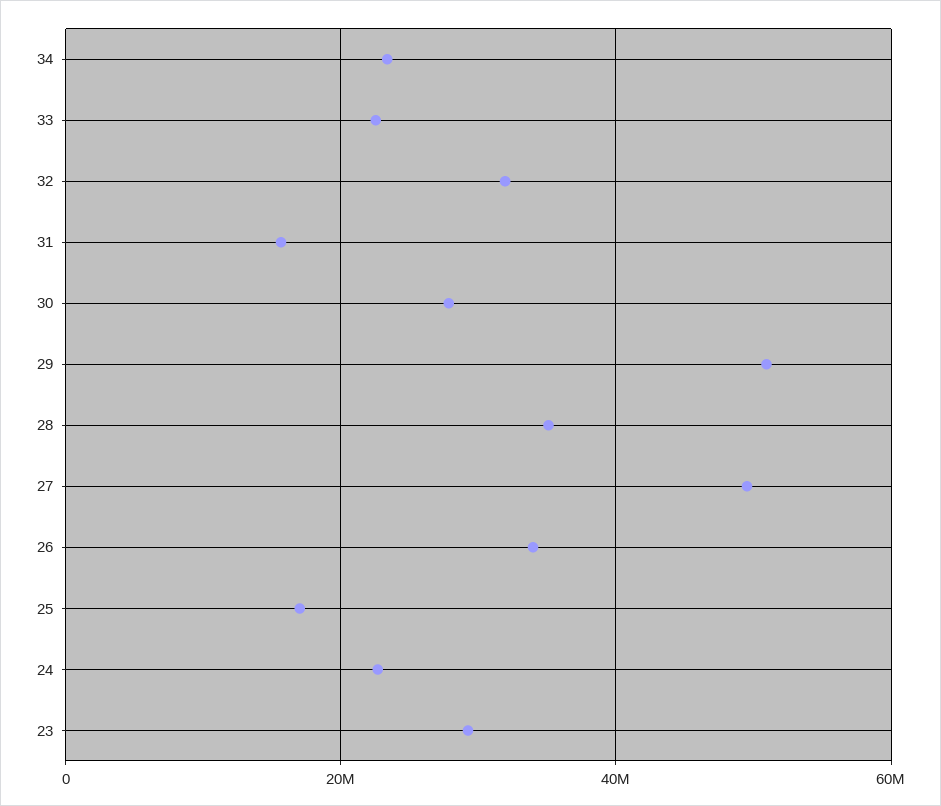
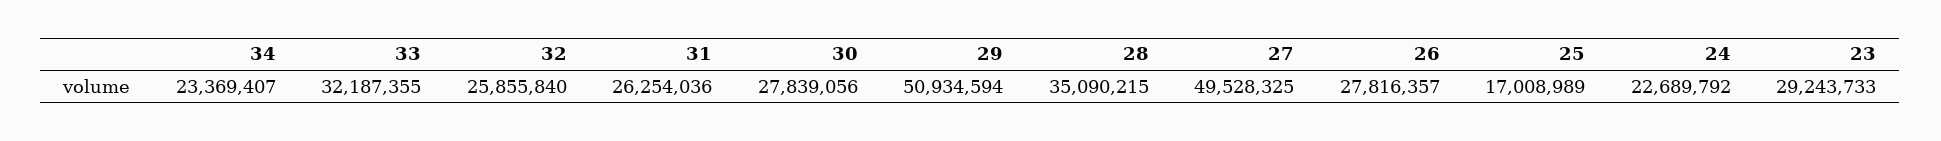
33: 22000000 -> 32187355
32: 32000000 -> 25855840
31: 16000000 -> 26254036
26: 34000000 -> 27816357

